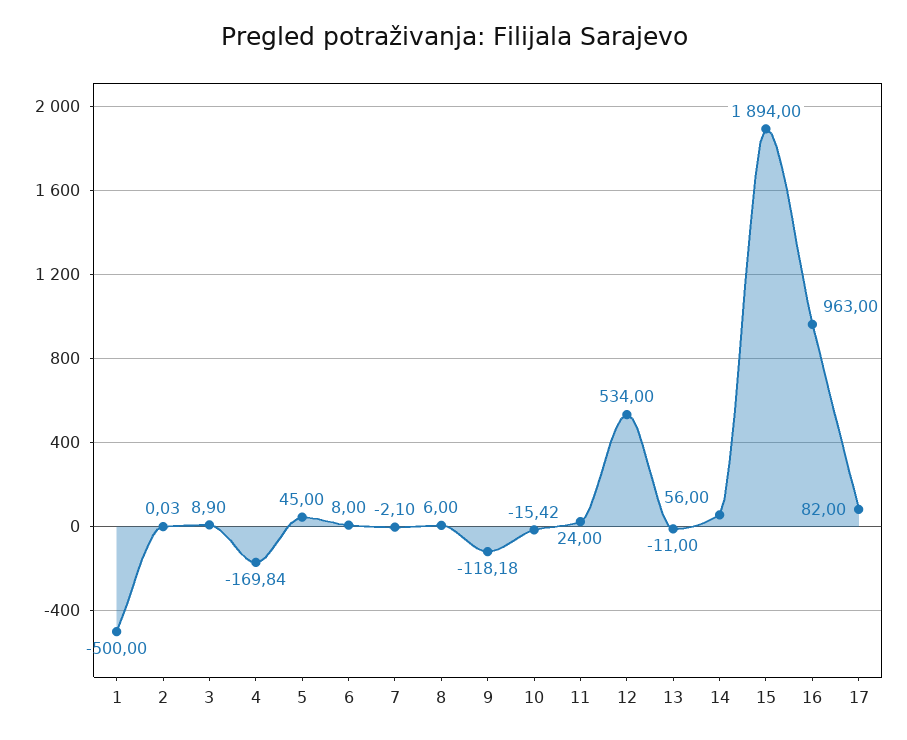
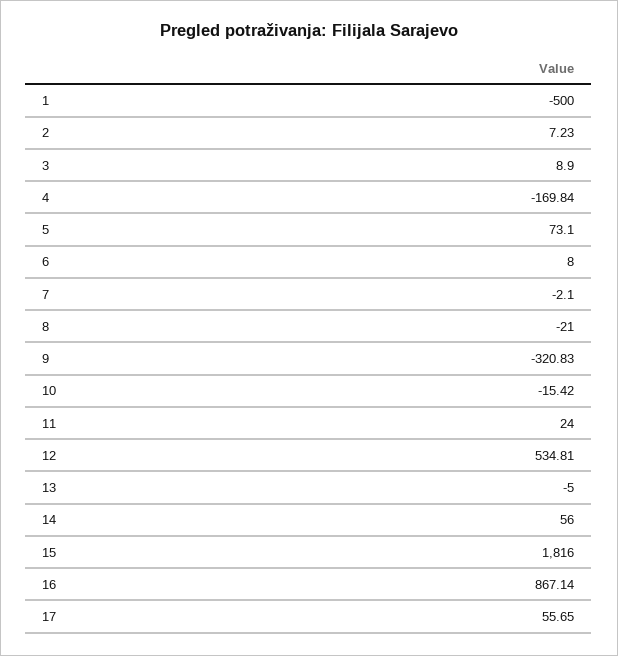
2: 0.03 -> 7.23
5: 45 -> 73.1
8: 6 -> -21
9: -118.18 -> -320.83
12: 534 -> 534.81
13: -11 -> -5
15: 1894 -> 1816
16: 963 -> 867.14
17: 82 -> 55.65

